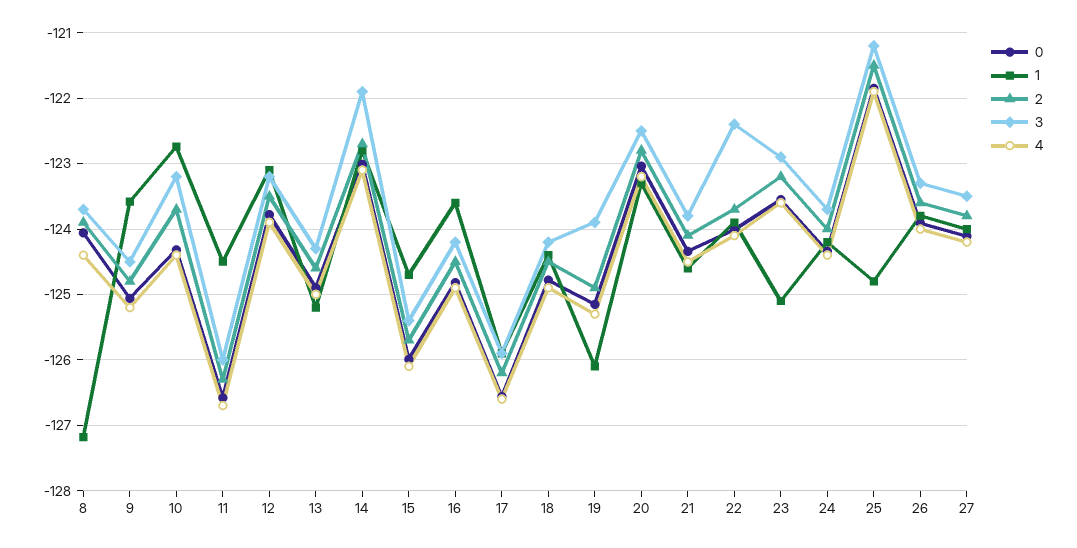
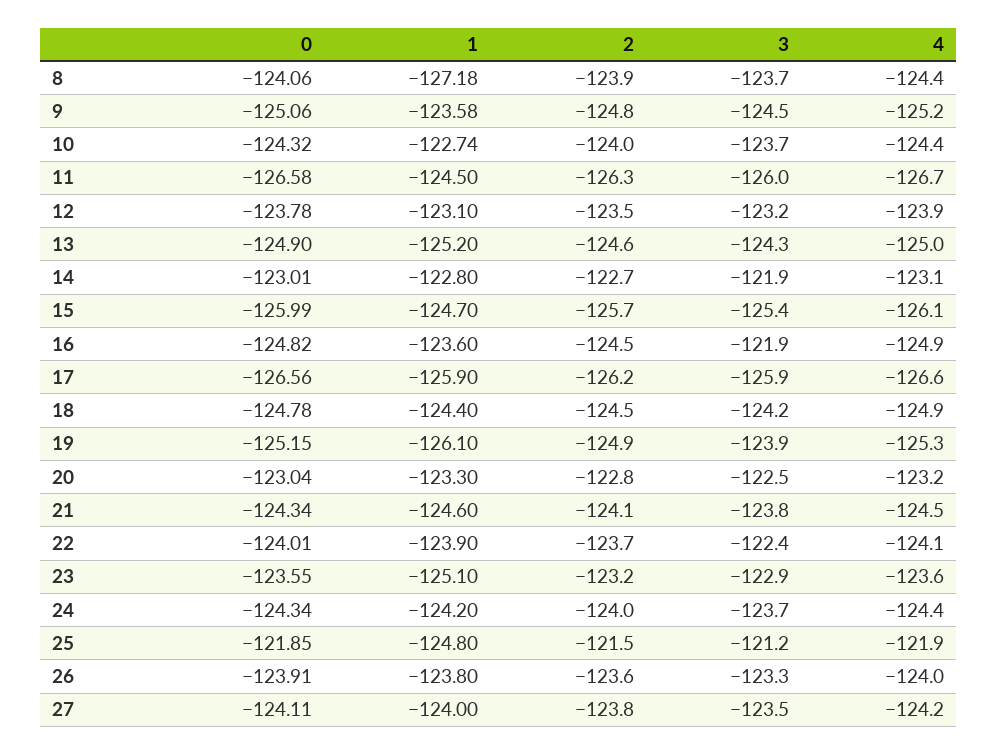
2, 10: -123.7 -> -124
3, 10: -123.2 -> -123.7
3, 16: -124.2 -> -121.9

